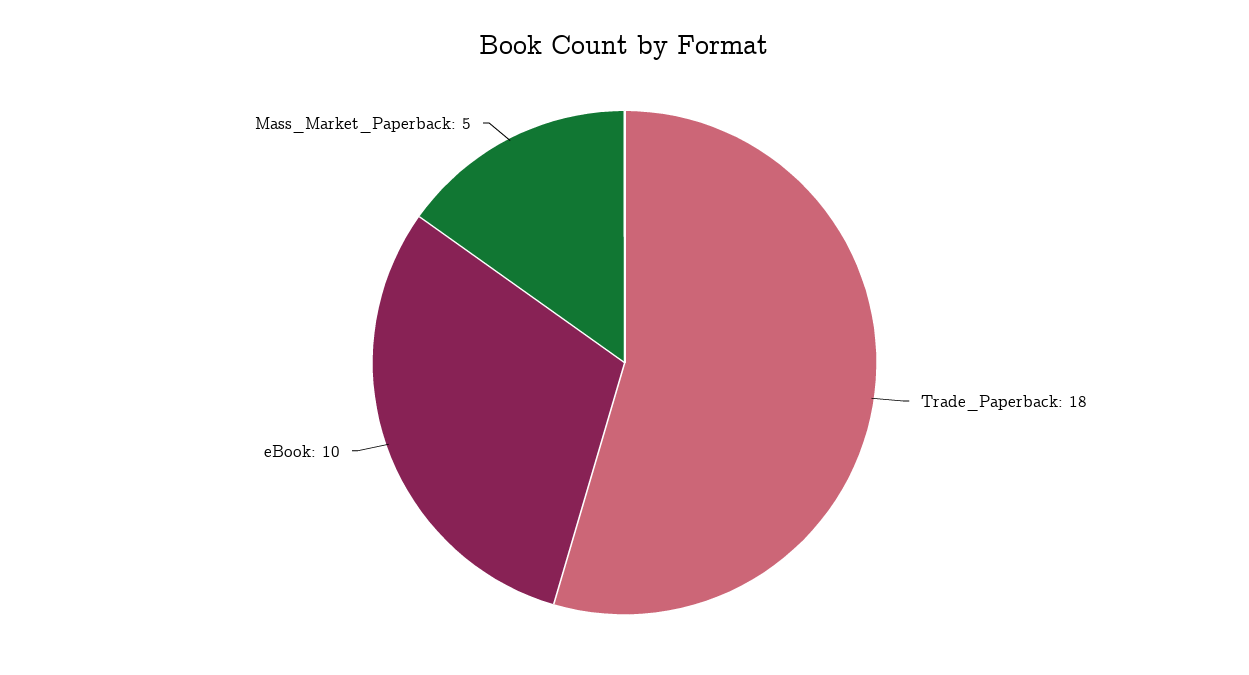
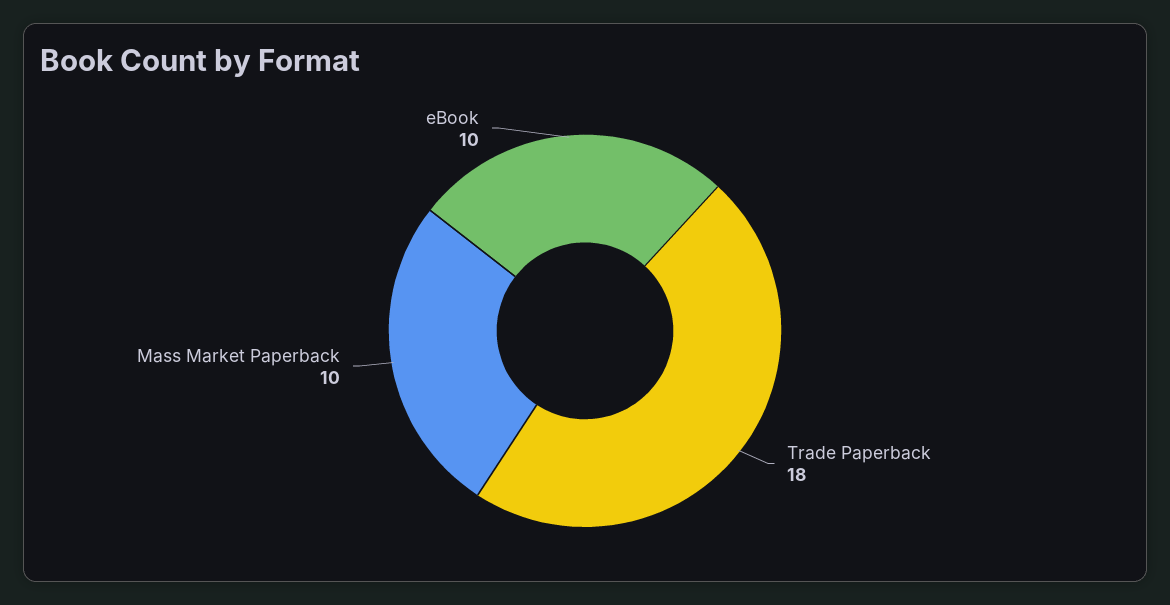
Mass_Market_Paperback: 5 -> 10

